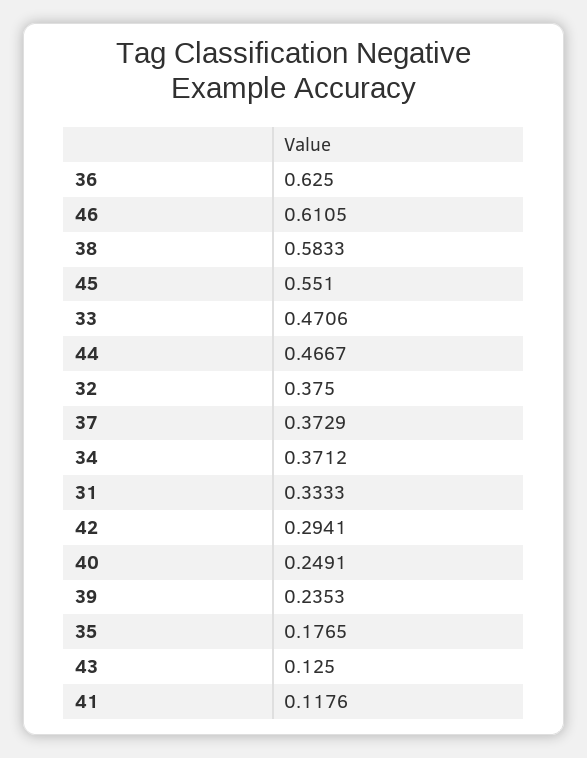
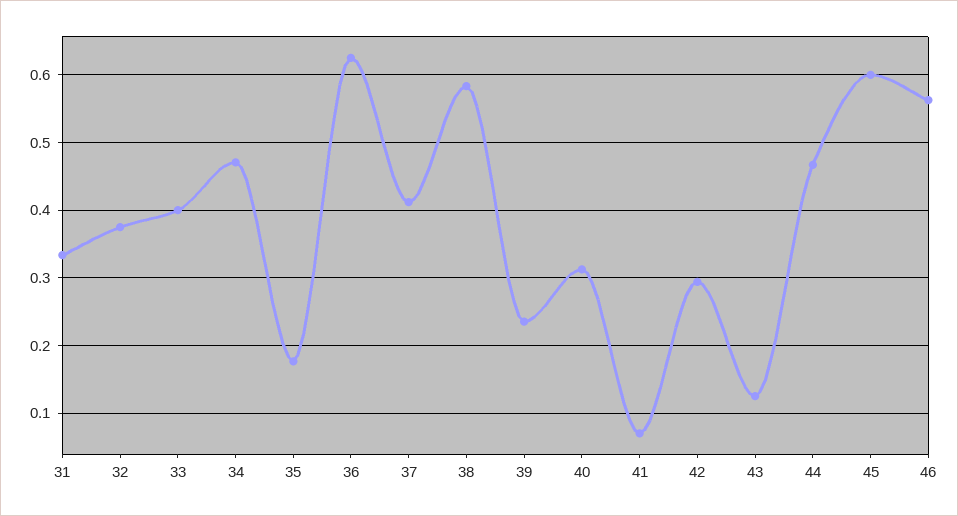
46: 0.6105 -> 0.56
45: 0.551 -> 0.6
33: 0.4706 -> 0.4
37: 0.3729 -> 0.41
34: 0.3712 -> 0.47
40: 0.2491 -> 0.31
41: 0.1176 -> 0.07

